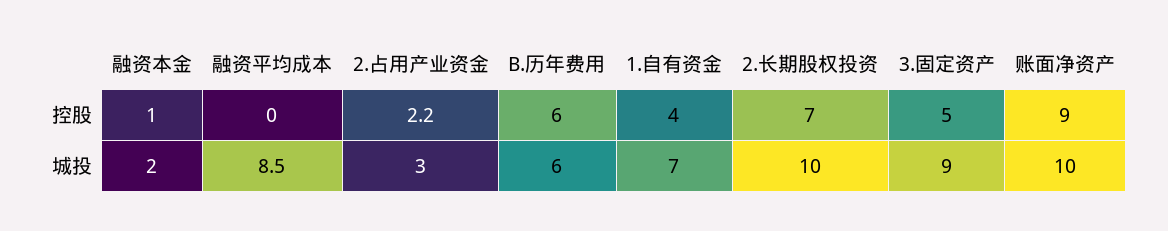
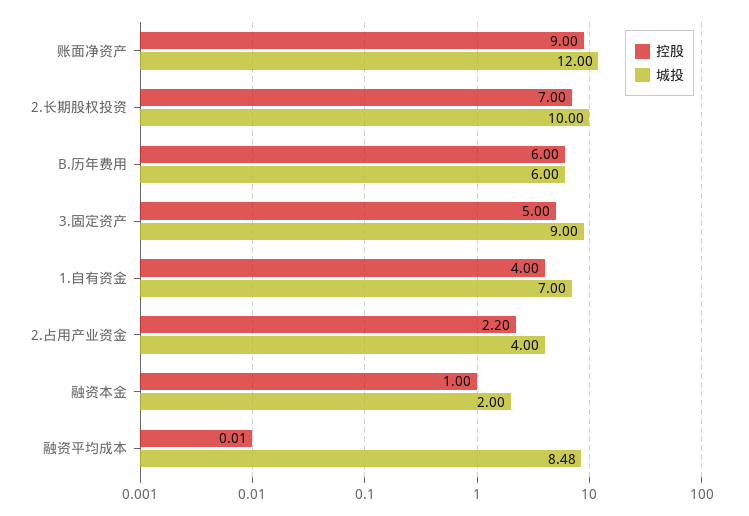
城投, 2.占用产业资金: 3 -> 4
城投, 账面净资产: 10 -> 12

